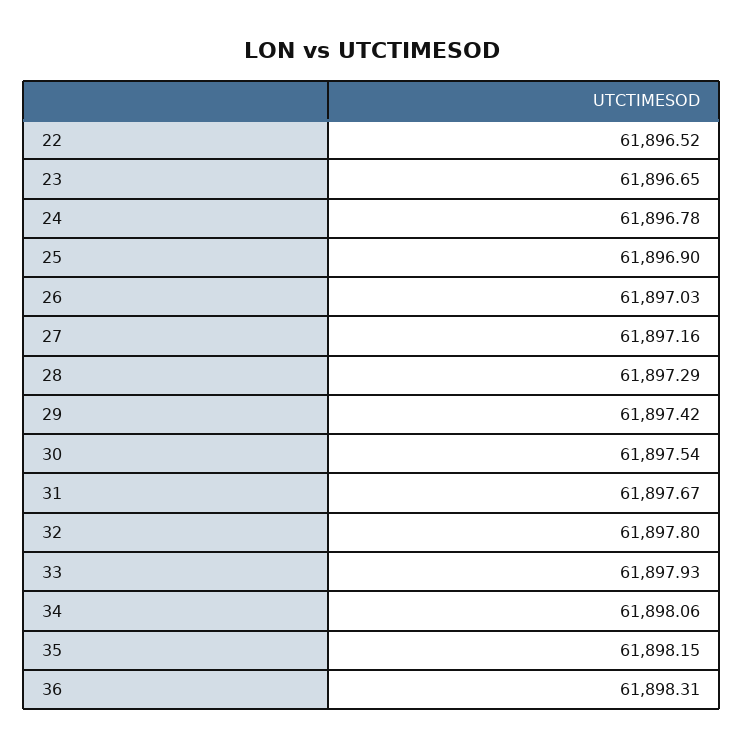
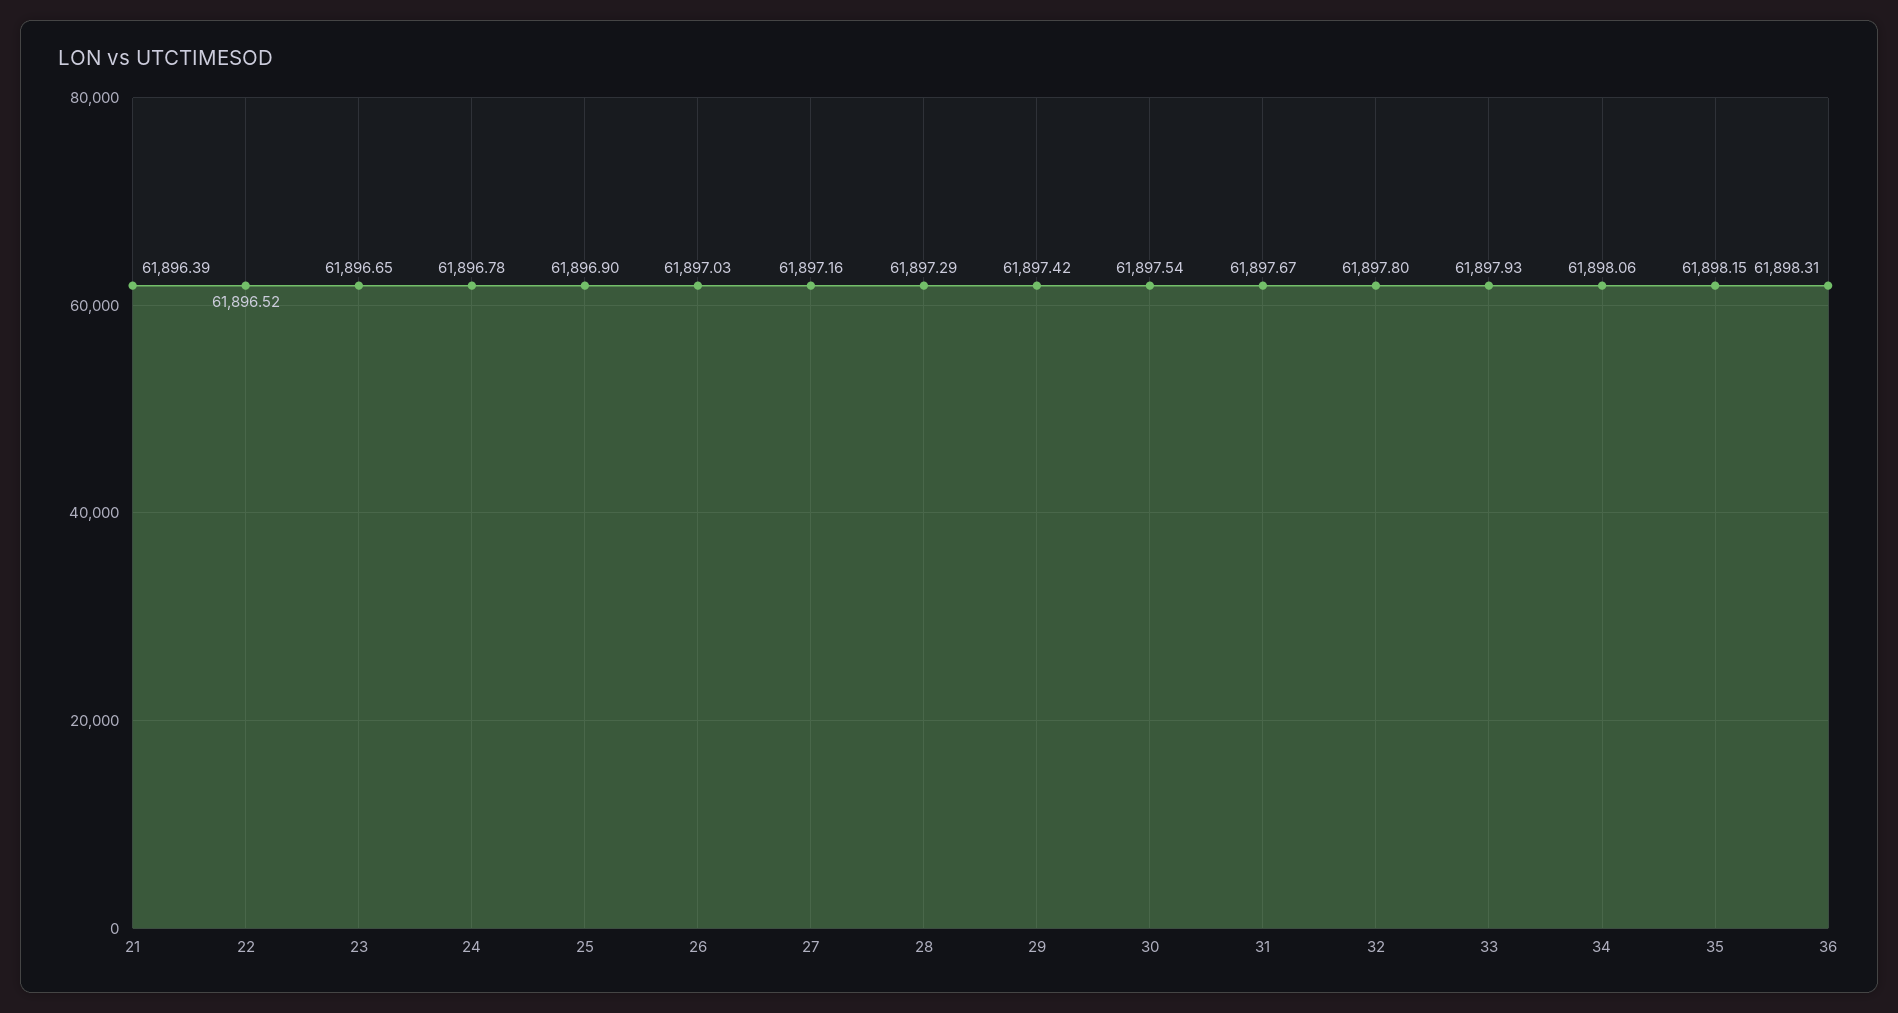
21: none -> 61896.39

